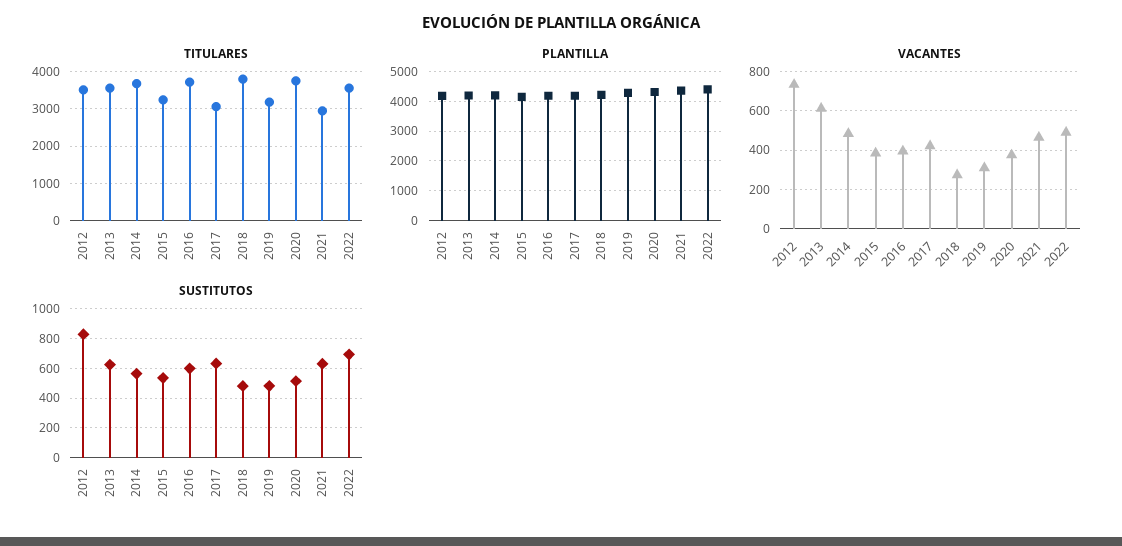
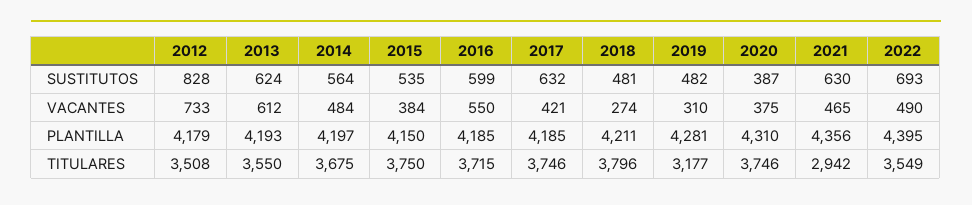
TITULARES, 2015: 3200 -> 3750
TITULARES, 2017: 3000 -> 3746
VACANTES, 2016: 400 -> 550
SUSTITUTOS, 2020: 500 -> 387

